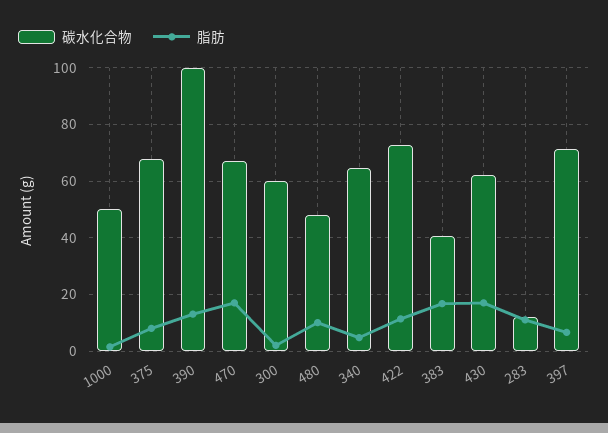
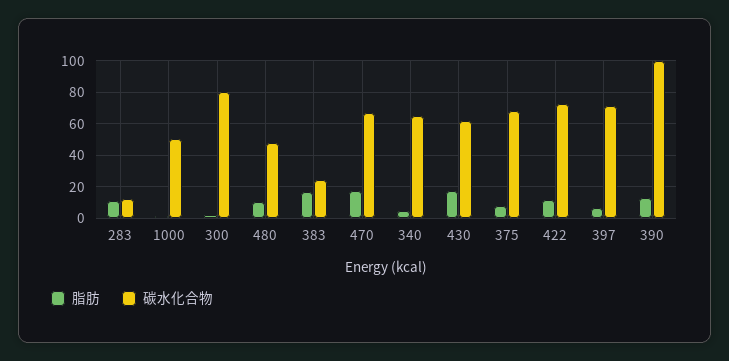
碳水化合物, 300: 60 -> 80
碳水化合物, 383: 40 -> 25

